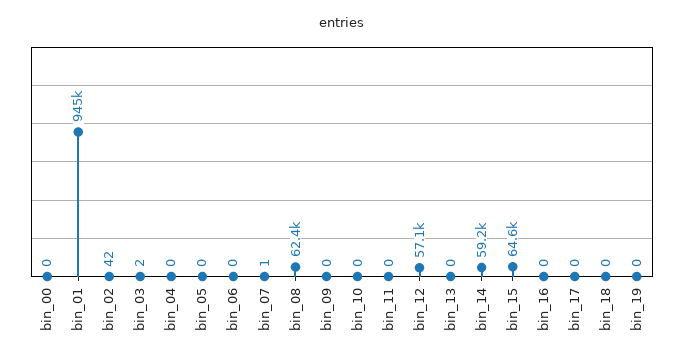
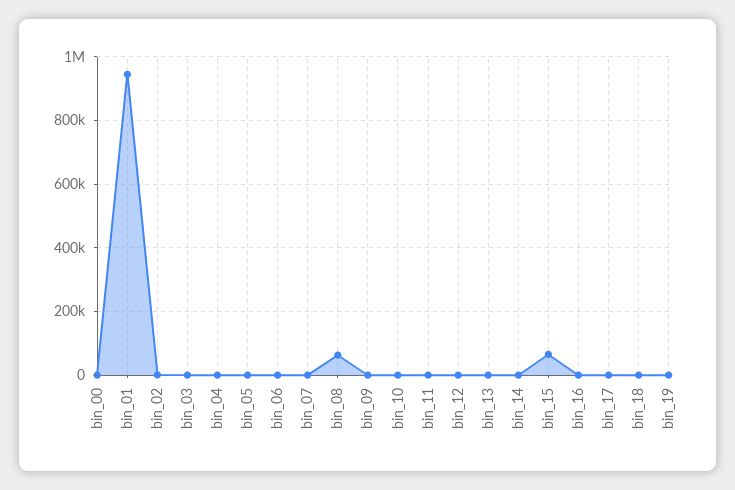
bin_12: 57100 -> 0
bin_14: 59200 -> 0

